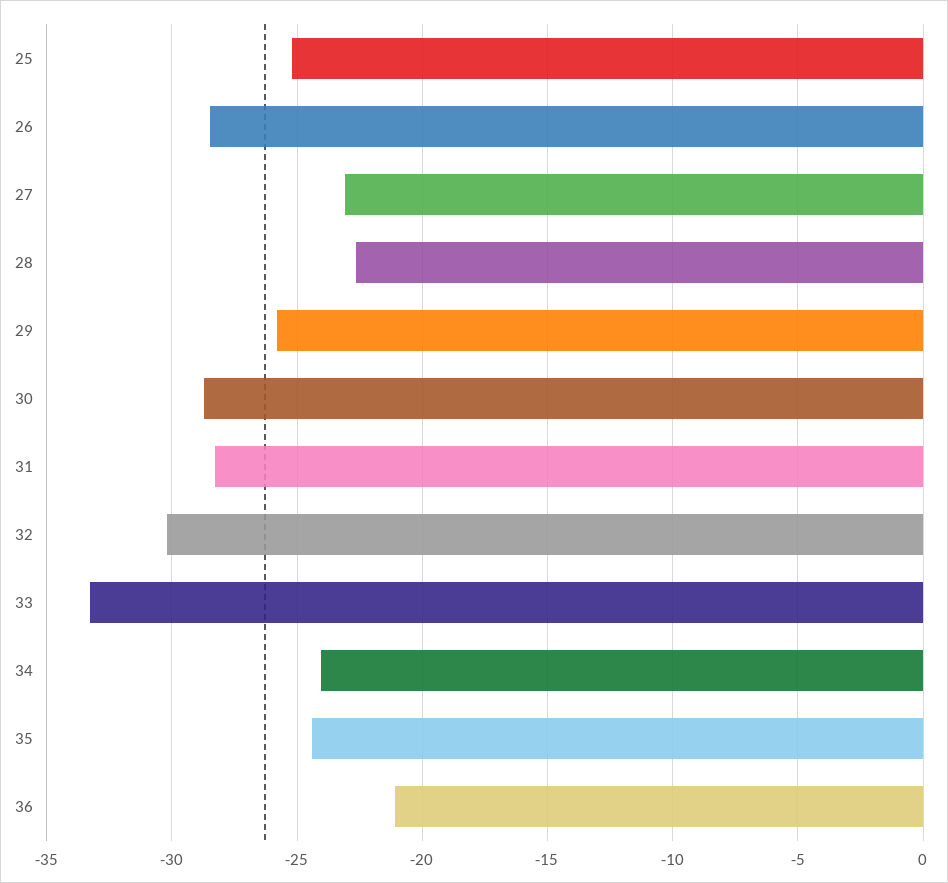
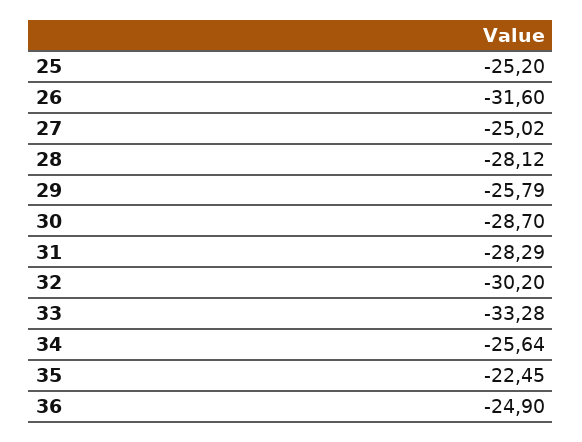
26: -28.5 -> -31.6
27: -23 -> -25.02
28: -22.5 -> -28.12
34: -24 -> -25.64
35: -24.5 -> -22.45
36: -21 -> -24.9

